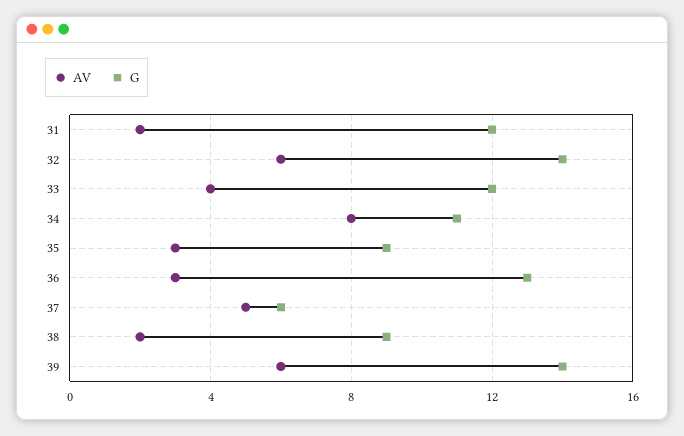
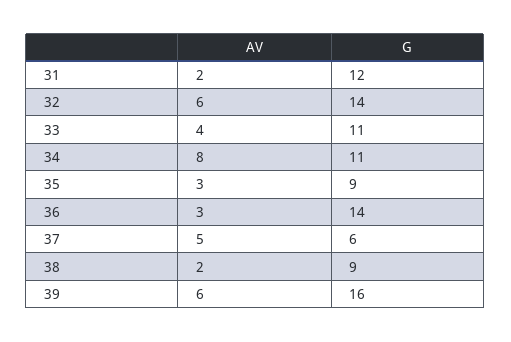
G, 33: 12 -> 11
G, 36: 13 -> 14
G, 39: 14 -> 16

